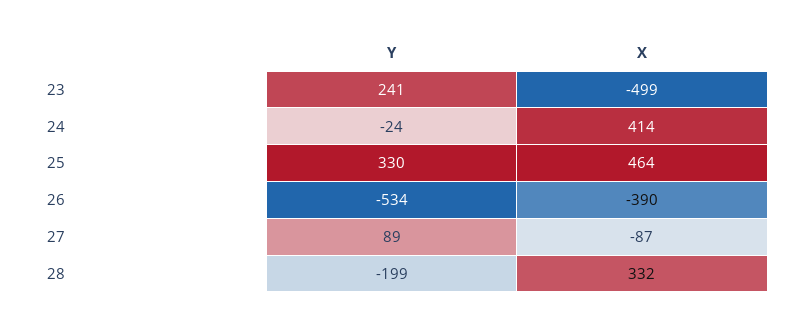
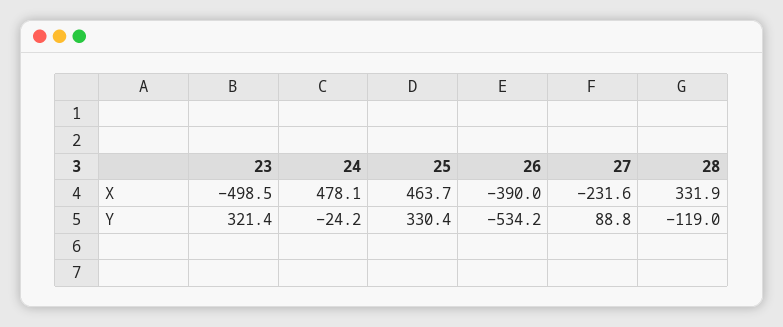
Y, 23: 241 -> 321.4
X, 24: 414 -> 478.1
X, 27: -87 -> -231.6
Y, 28: -199 -> -119

